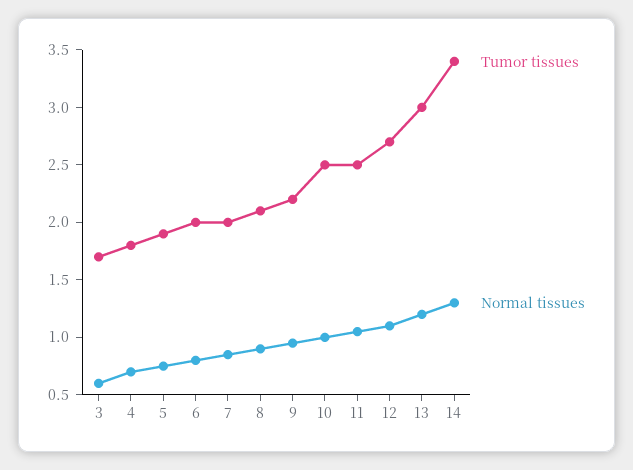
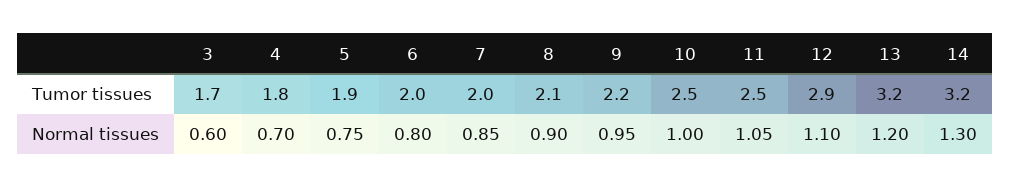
Tumor tissues, 12: 2.7 -> 2.9
Tumor tissues, 13: 3 -> 3.2
Tumor tissues, 14: 3.4 -> 3.2

